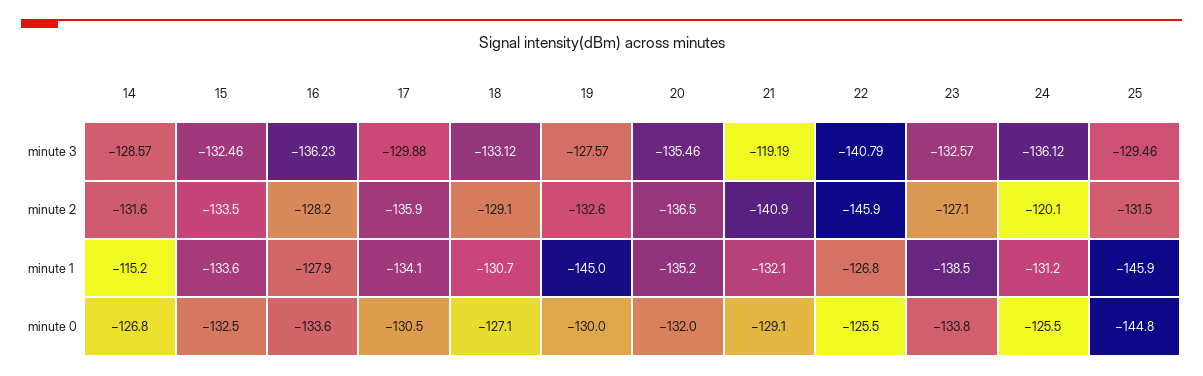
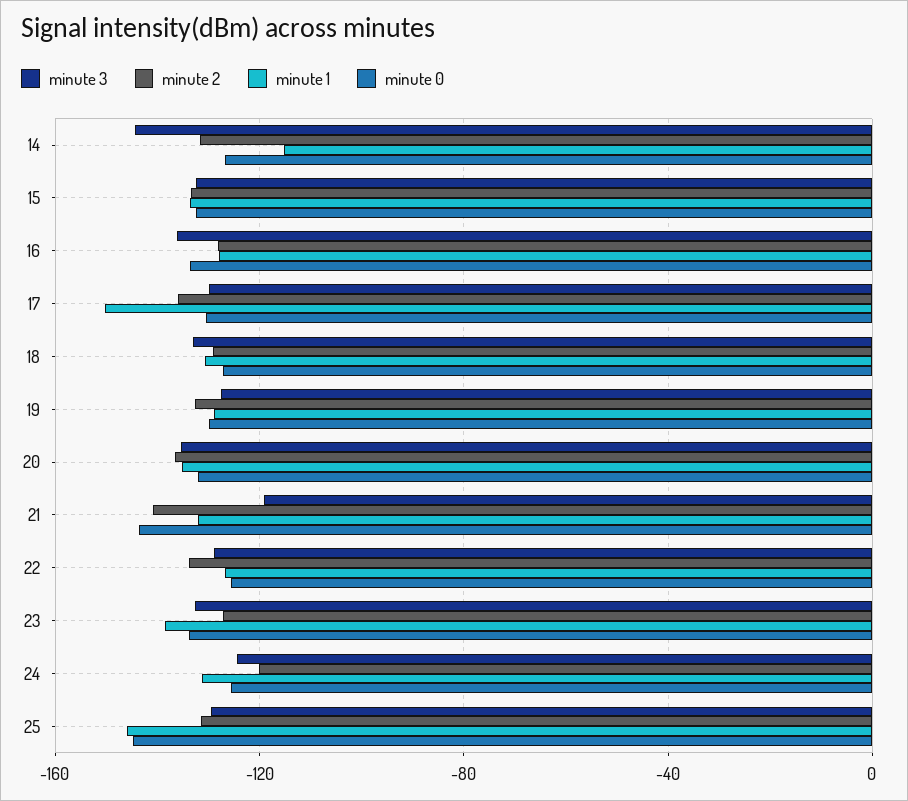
minute 3, 14: -128.57 -> -145
minute 3, 22: -140.79 -> -130
minute 3, 24: -136.12 -> -125
minute 2, 22: -145.9 -> -135
minute 1, 17: -134.1 -> -150
minute 1, 19: -145 -> -130
minute 0, 21: -129.1 -> -145

